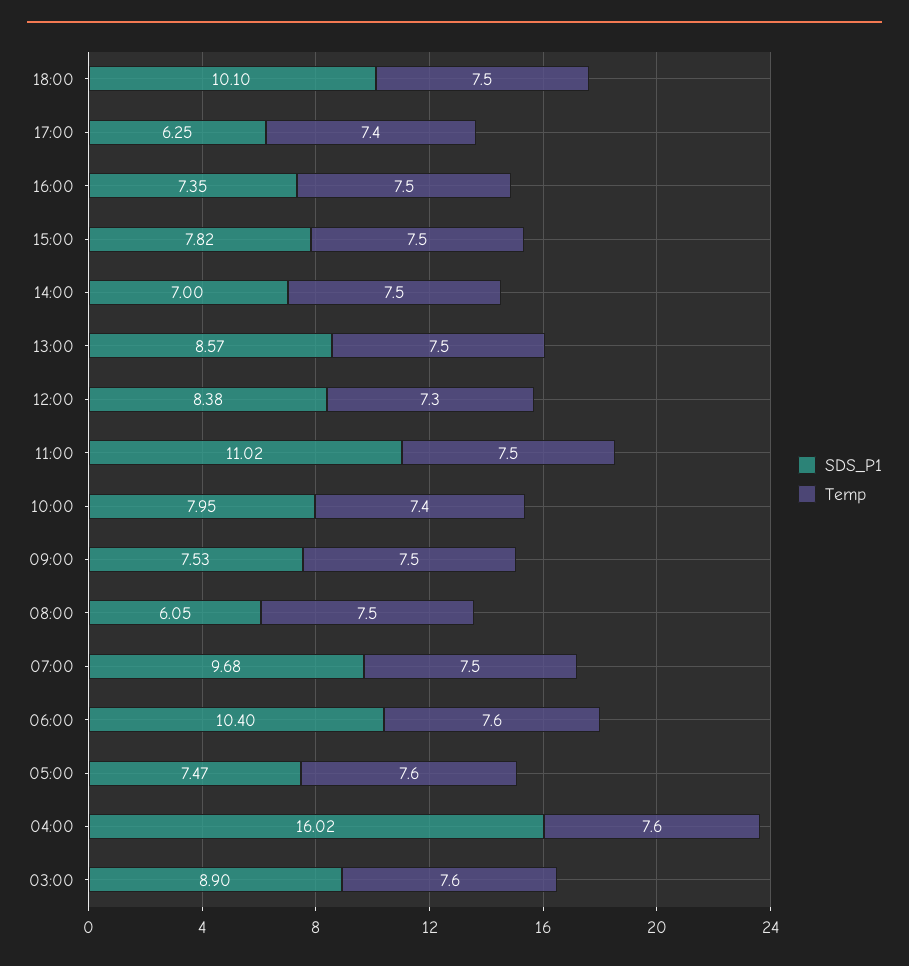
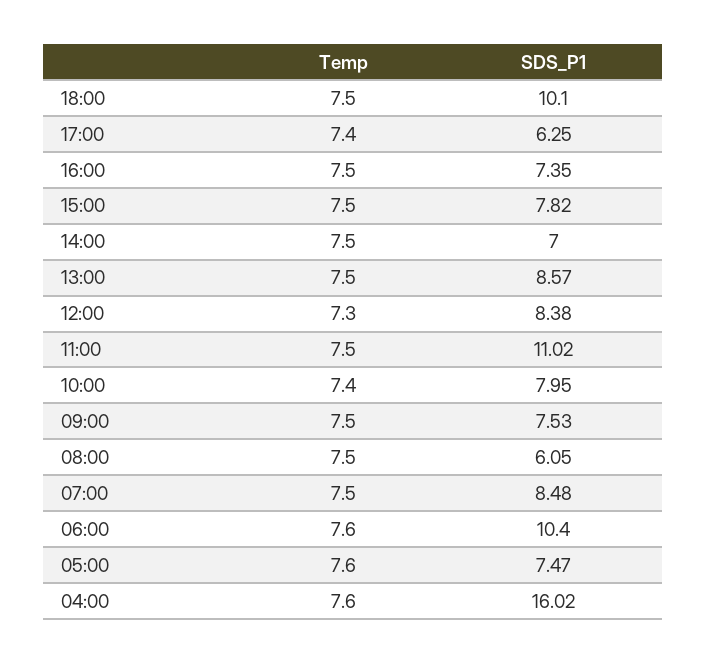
SDS_P1, 07:00: 9.68 -> 8.48
SDS_P1, 03:00: 8.9 -> none
Temp, 03:00: 7.6 -> none

